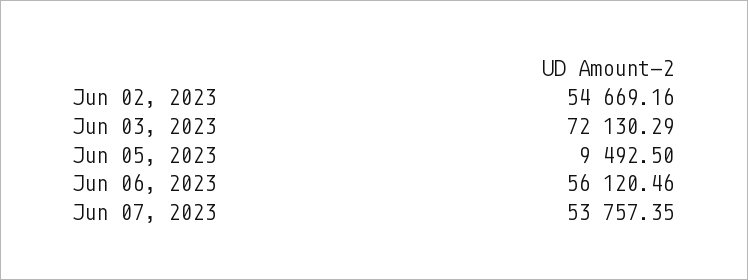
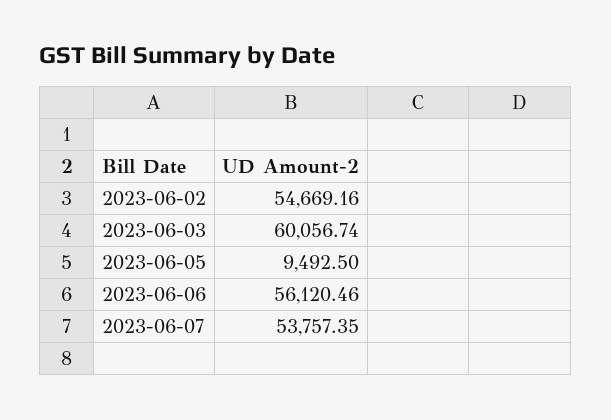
Jun 03, 2023: 72130.29 -> 60056.74

